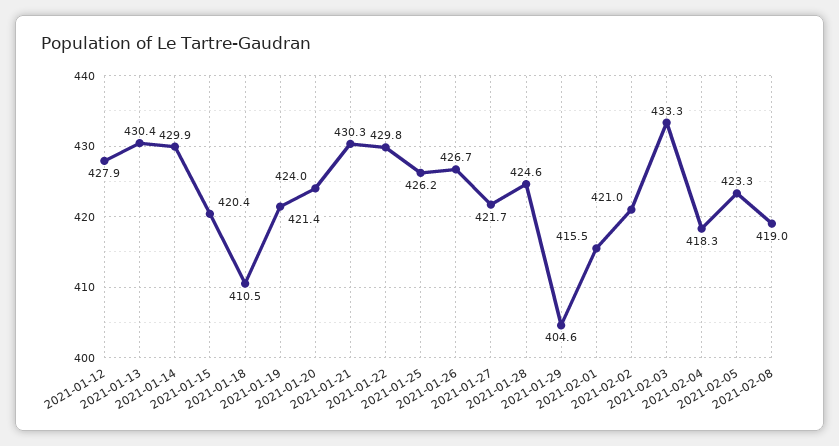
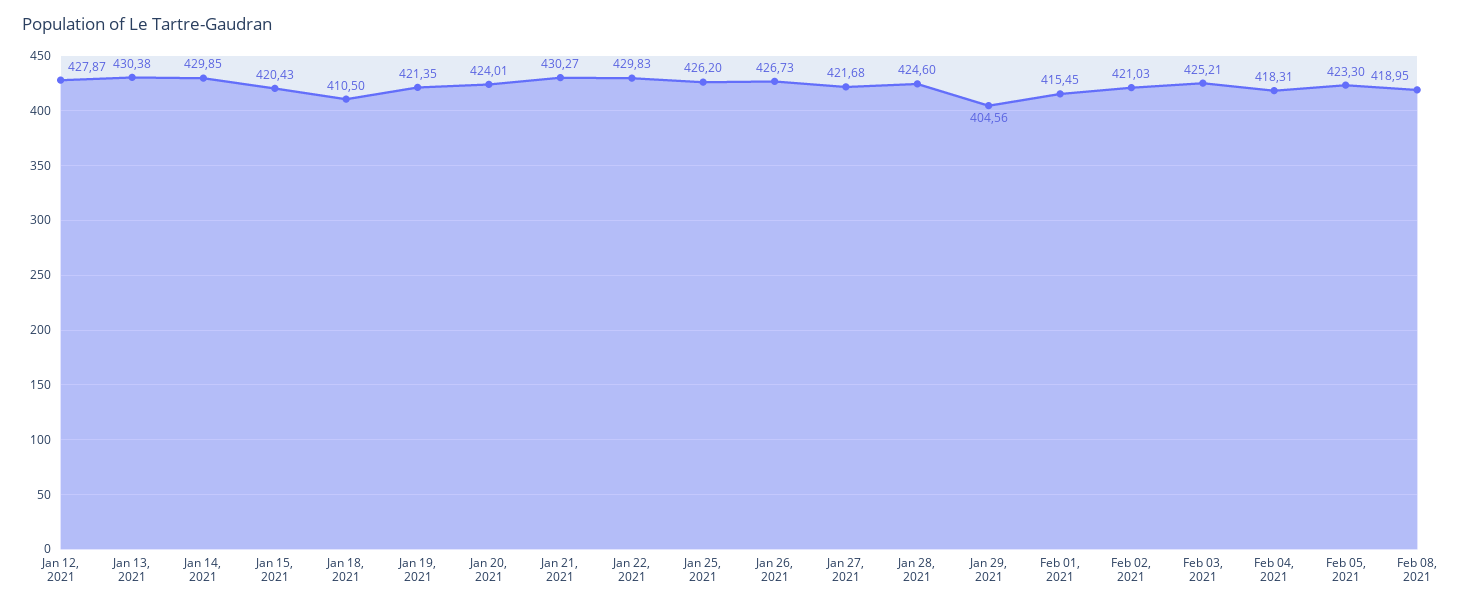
2021-02-03: 433.3 -> 425.21

